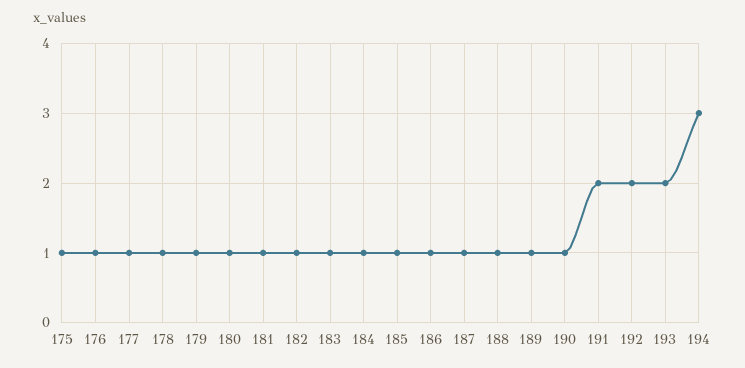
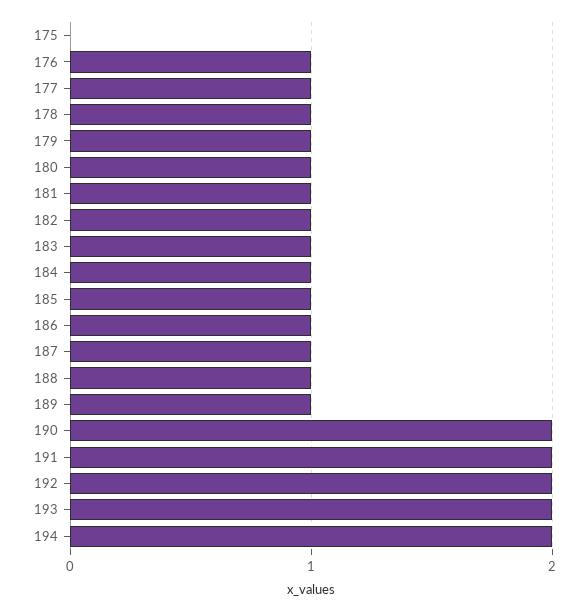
175: 1 -> 0
190: 1 -> 2
194: 3 -> 2

